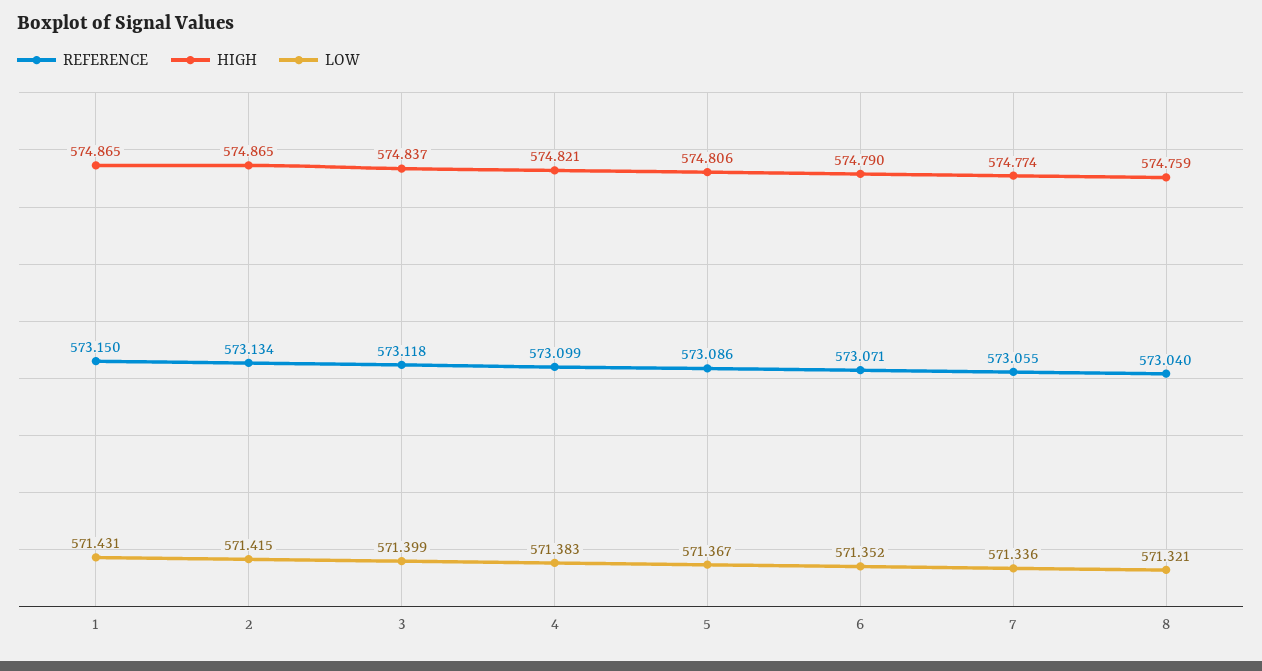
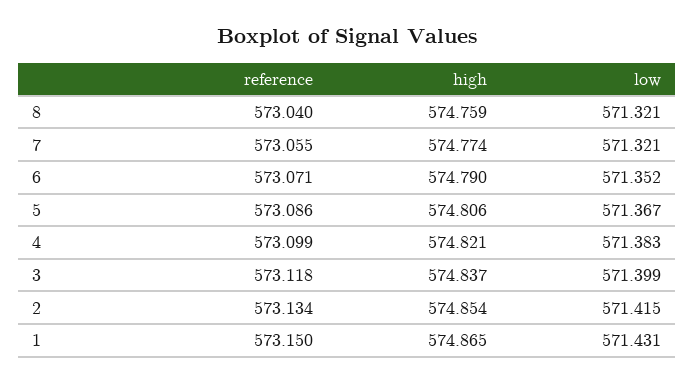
HIGH, 2: 574.865 -> 574.854
LOW, 7: 571.336 -> 571.321

